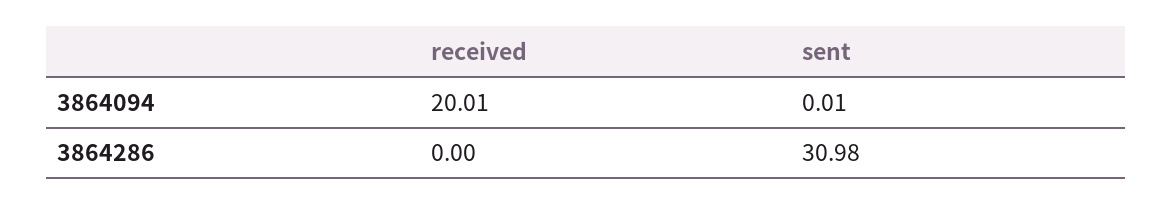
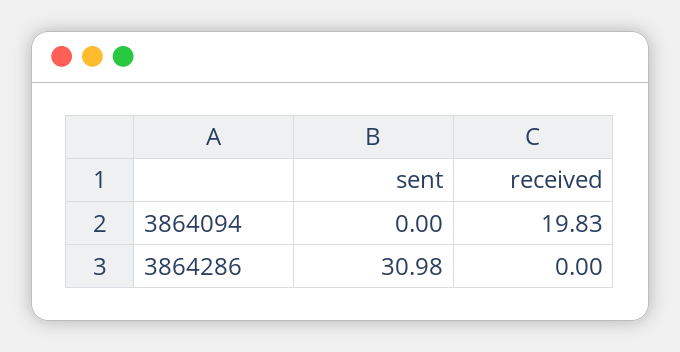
received, 3864094: 20.01 -> 19.83
sent, 3864094: 0.01 -> 0

